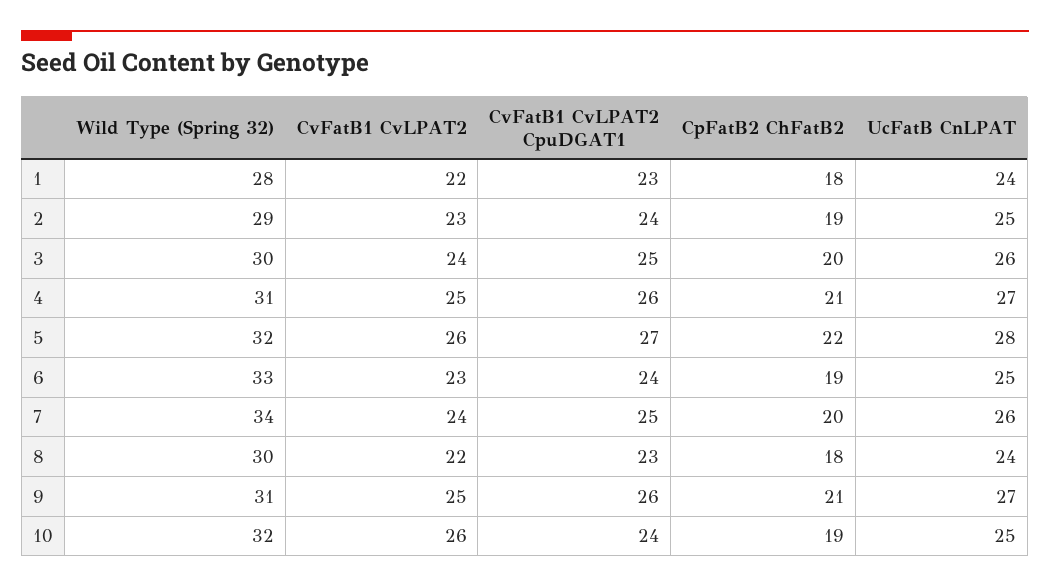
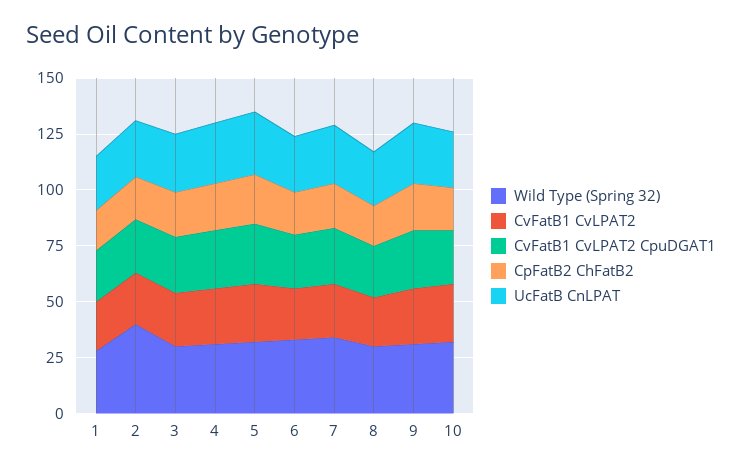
Wild Type (Spring 32), 2: 29 -> 40

